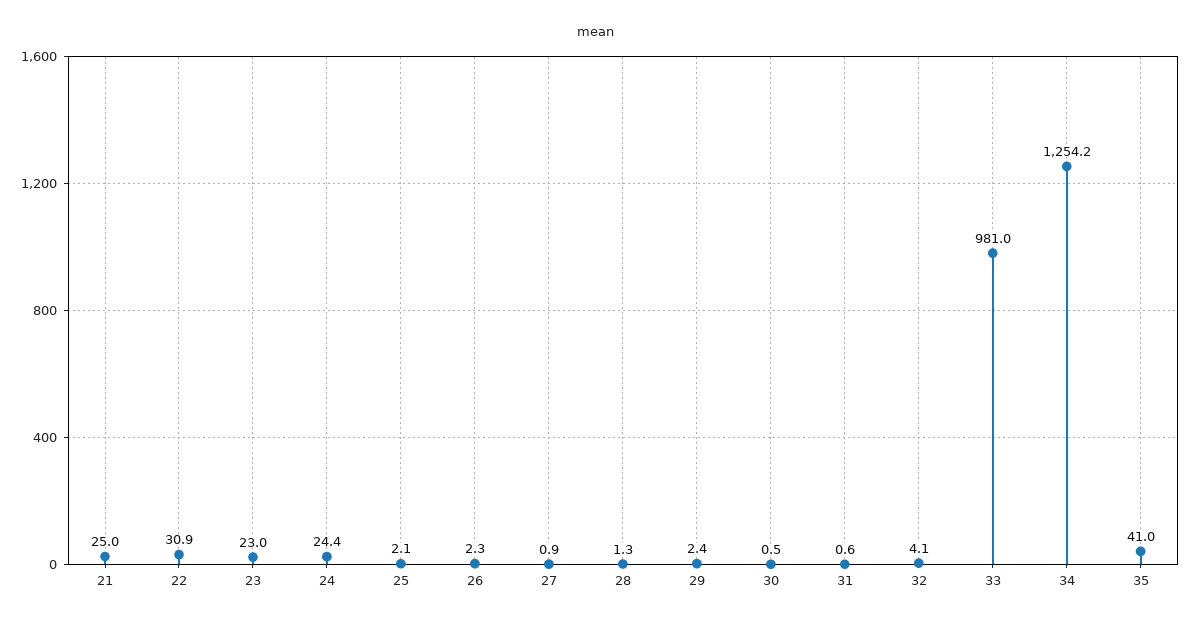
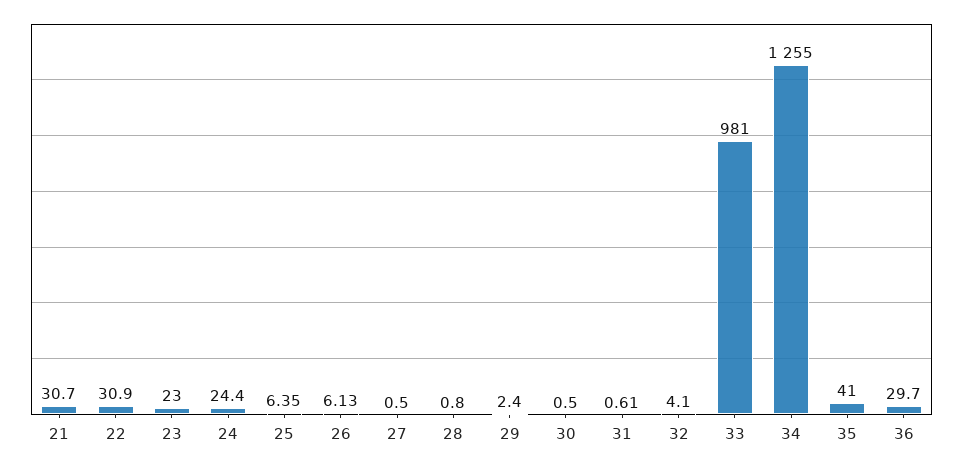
21: 25 -> 30.7
25: 2.1 -> 6.35
26: 2.3 -> 6.13
27: 0.9 -> 0.5
28: 1.3 -> 0.8
34: 1254.2 -> 1255
36: none -> 29.7

